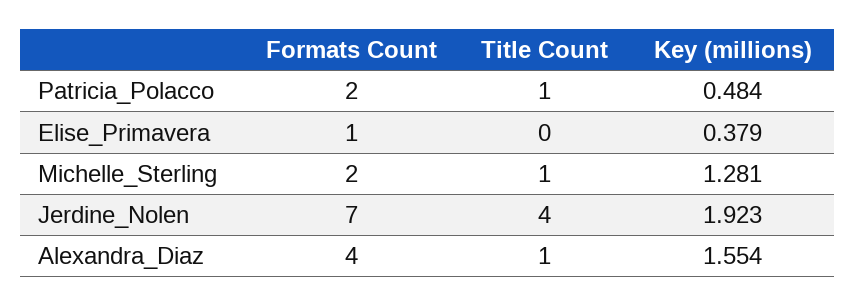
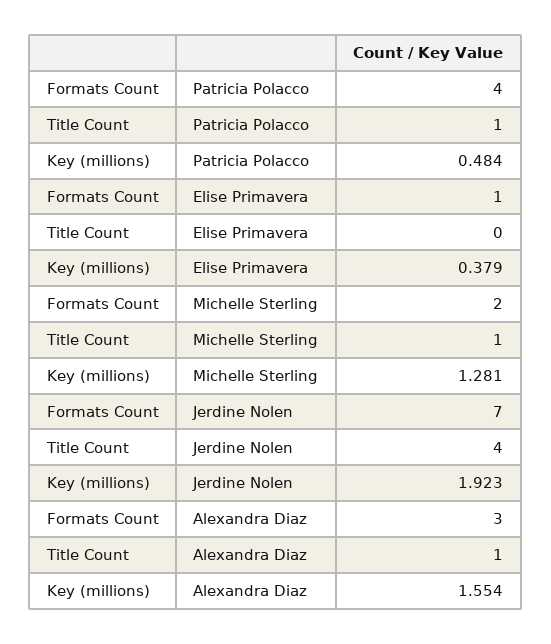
Formats Count, Patricia_Polacco: 2 -> 4
Formats Count, Alexandra_Diaz: 4 -> 3

